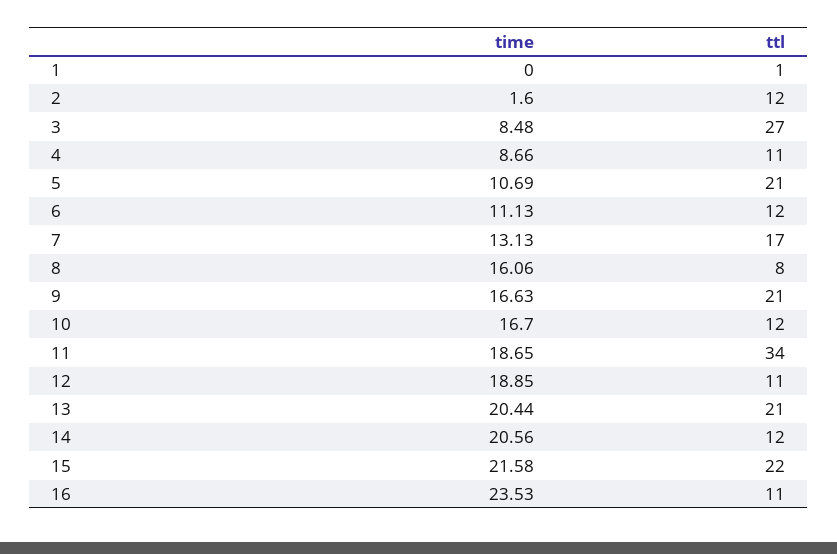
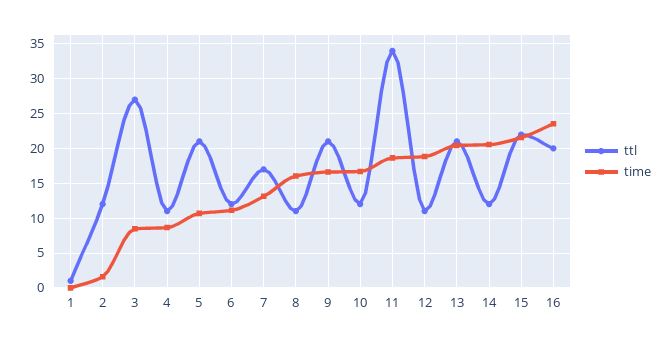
ttl, 8: 8 -> 11
ttl, 16: 11 -> 20

